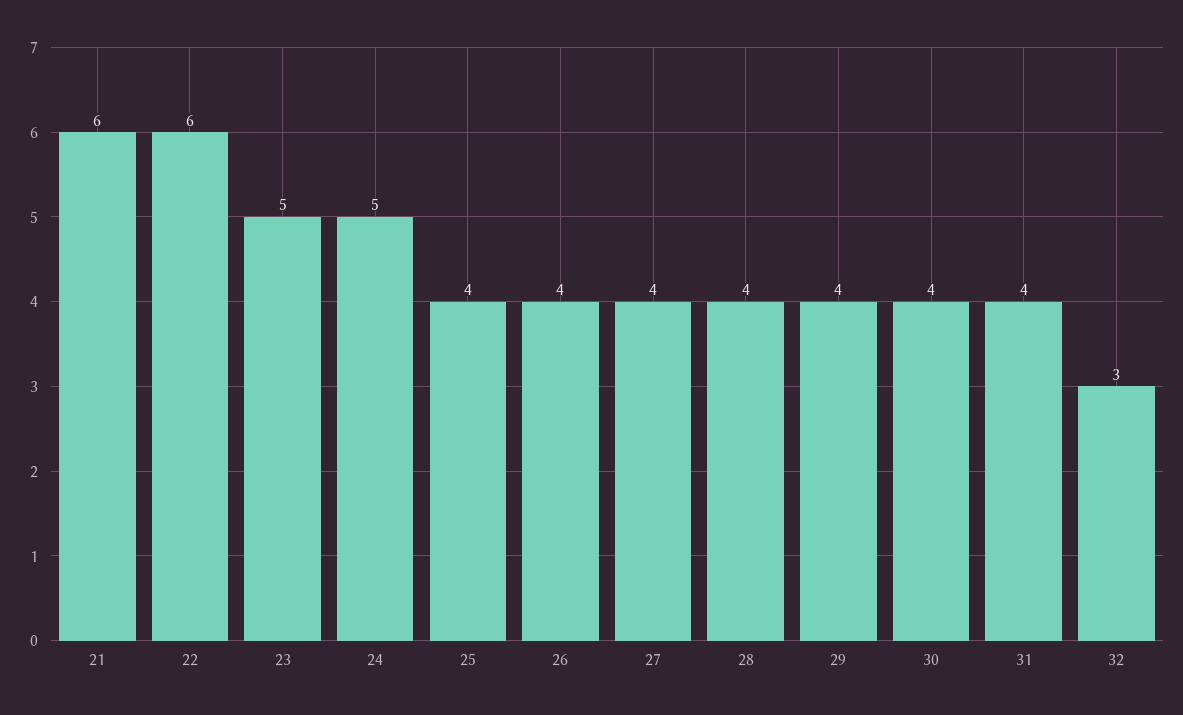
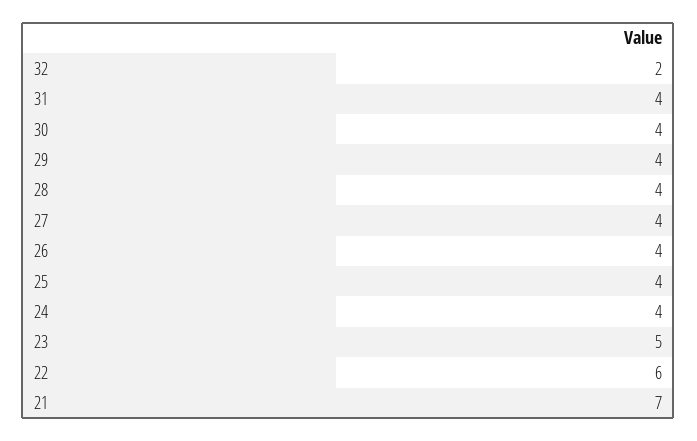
21: 6 -> 7
24: 5 -> 4
32: 3 -> 2

